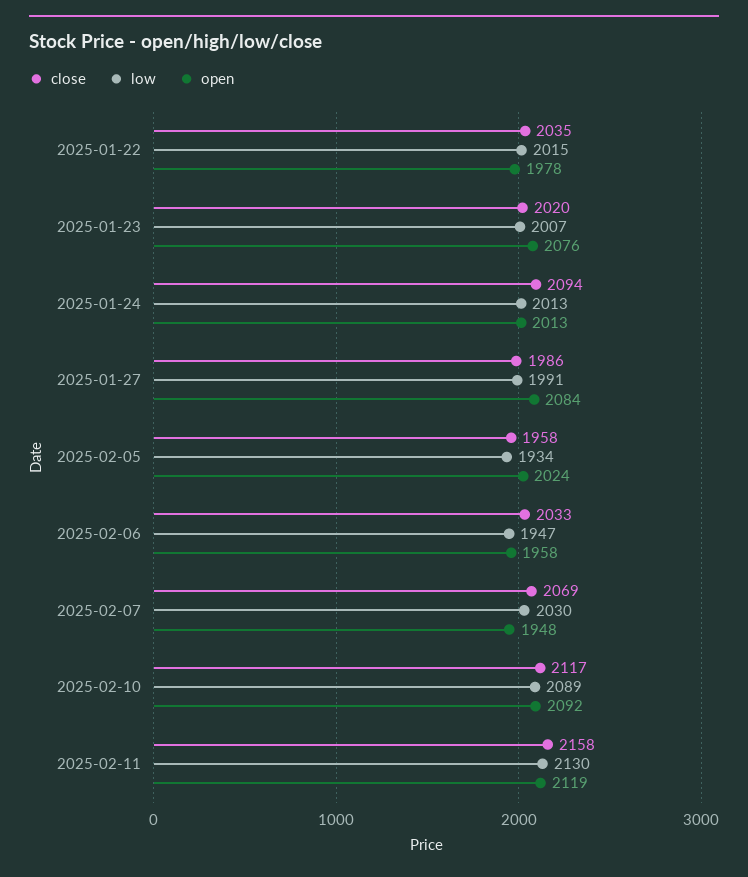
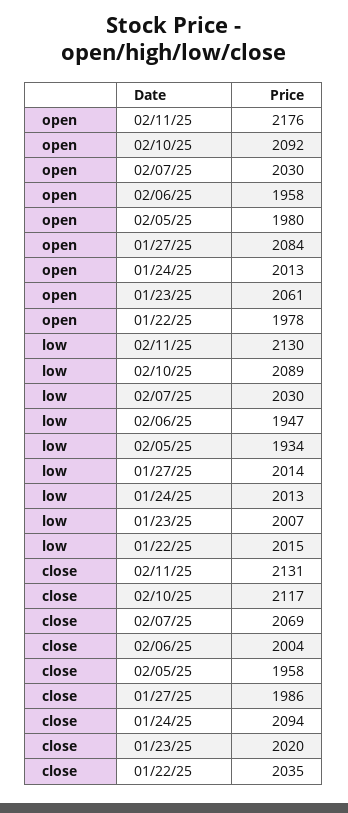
open, 2025-01-23: 2076 -> 2061
low, 2025-01-27: 1991 -> 2014
open, 2025-02-05: 2024 -> 1980
close, 2025-02-06: 2033 -> 2004
open, 2025-02-07: 1948 -> 2030
close, 2025-02-11: 2158 -> 2131
open, 2025-02-11: 2119 -> 2176

